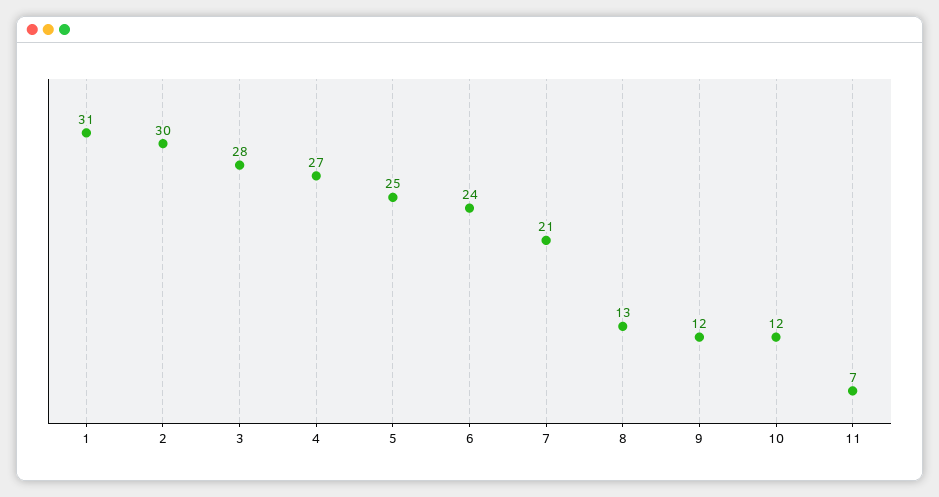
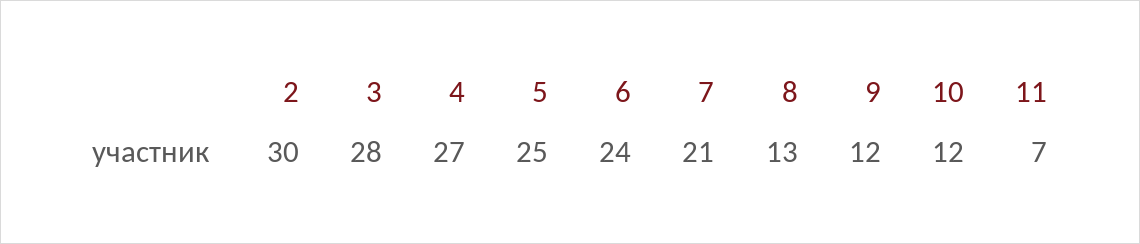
1: 31 -> none

